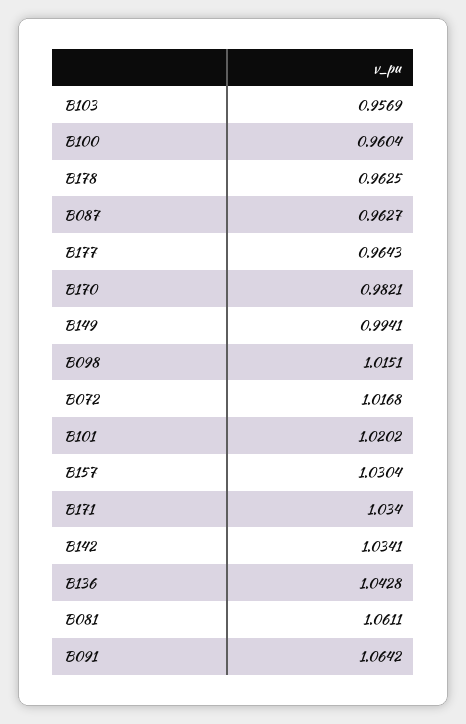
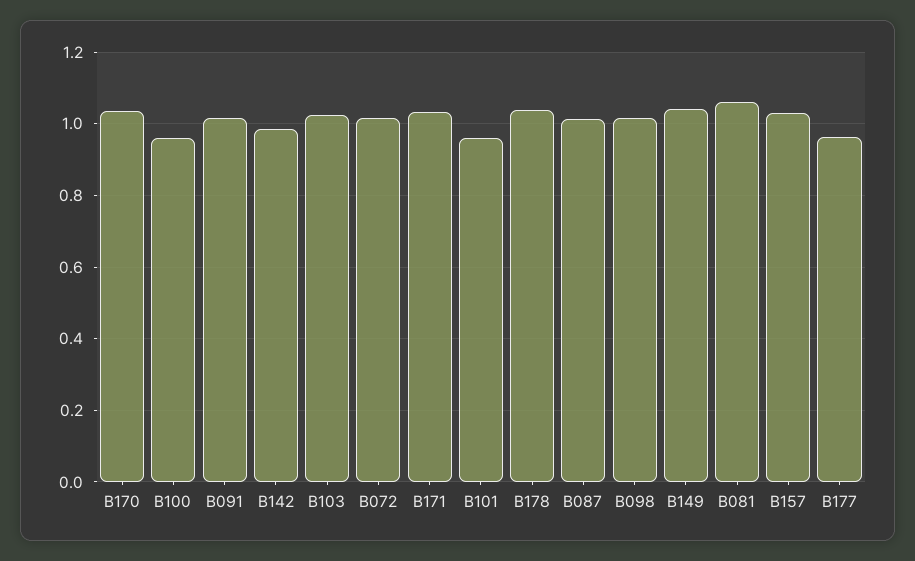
B103: 0.9569 -> 1.02
B178: 0.9625 -> 1.04
B087: 0.9627 -> 1.02
B170: 0.9821 -> 1.04
B149: 0.9941 -> 1.04
B101: 1.0202 -> 0.96
B142: 1.0341 -> 0.98
B136: 1.0428 -> none
B091: 1.0642 -> 1.02

